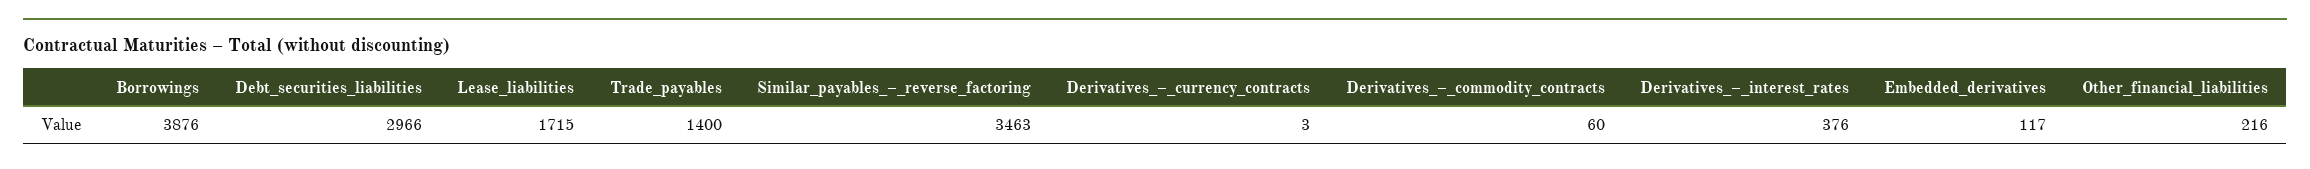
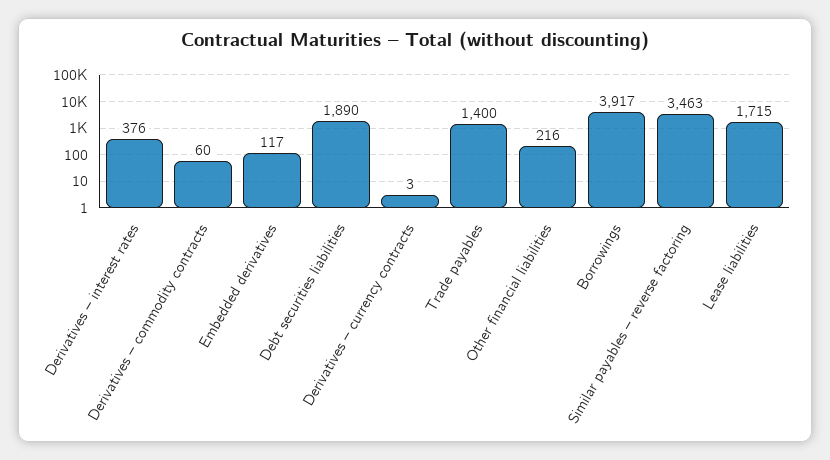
Borrowings: 3876 -> 3917
Debt_securities_liabilities: 2966 -> 1890

